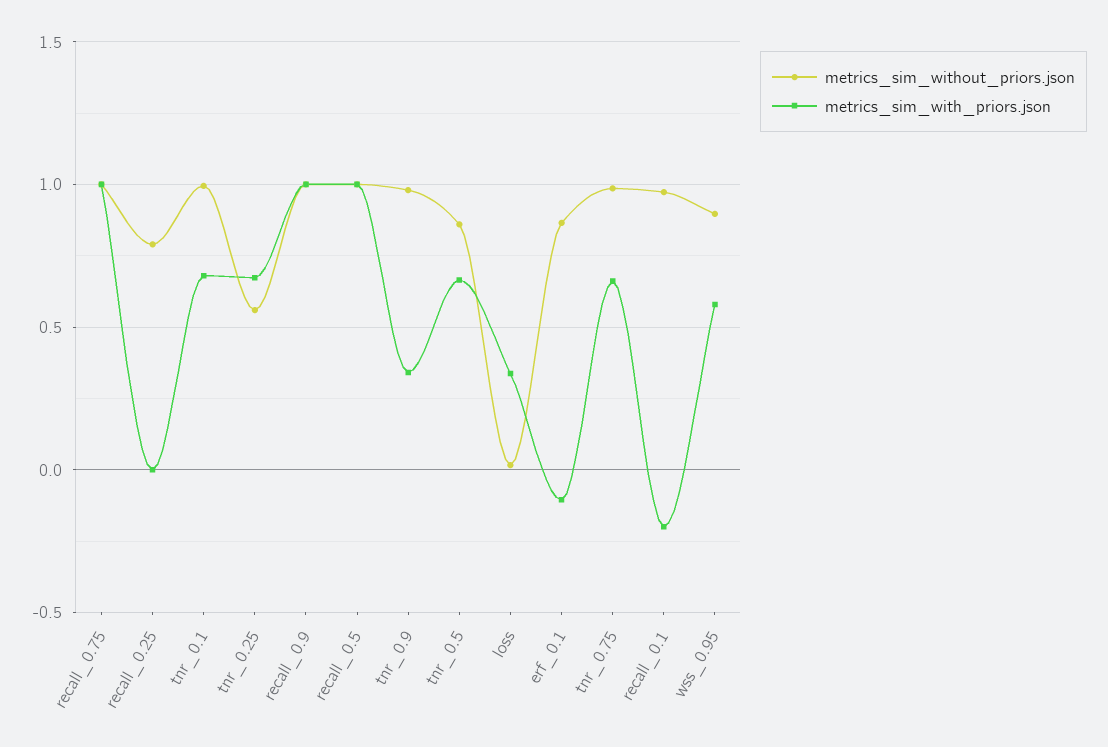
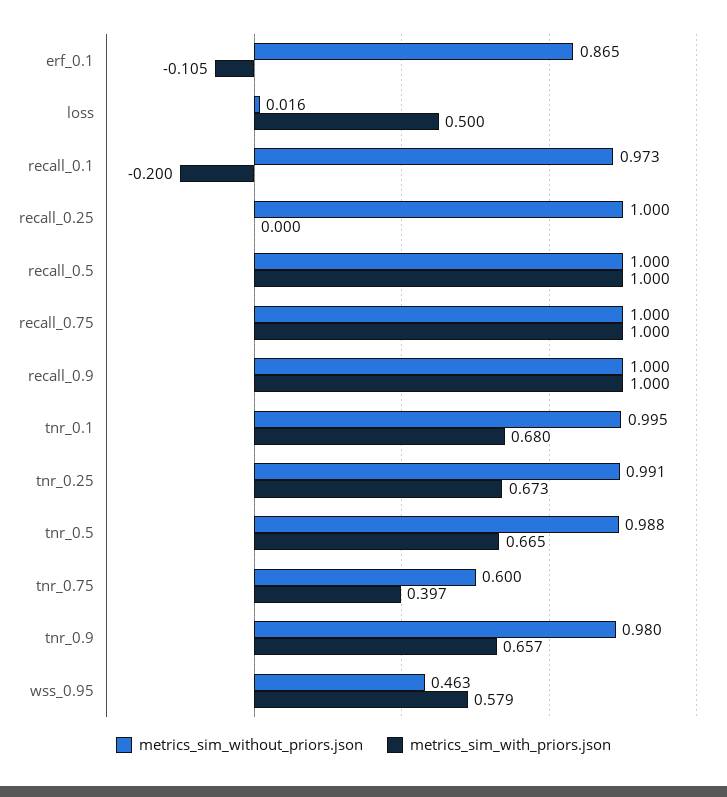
metrics_sim_without_priors.json, recall_0.25: 0.8 -> 1
metrics_sim_without_priors.json, tnr_0.25: 0.55 -> 0.991
metrics_sim_with_priors.json, tnr_0.9: 0.35 -> 0.657
metrics_sim_without_priors.json, tnr_0.5: 0.85 -> 0.988
metrics_sim_with_priors.json, loss: 0.35 -> 0.5
metrics_sim_without_priors.json, tnr_0.75: 1 -> 0.6
metrics_sim_with_priors.json, tnr_0.75: 0.65 -> 0.397
metrics_sim_without_priors.json, wss_0.95: 0.9 -> 0.463

